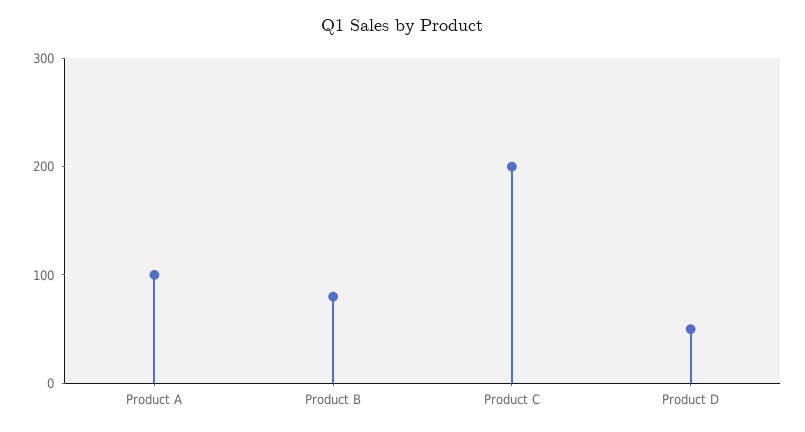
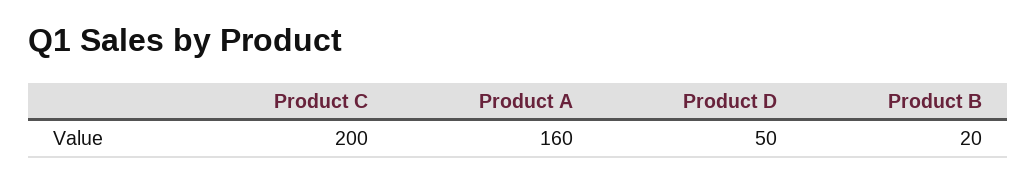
Product A: 100 -> 160
Product B: 80 -> 20

